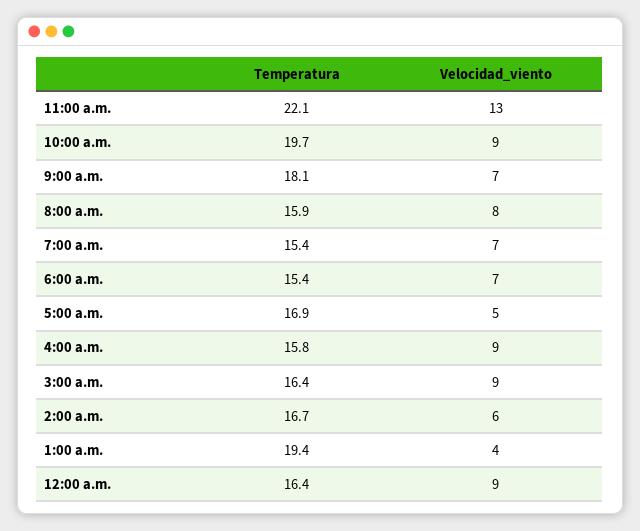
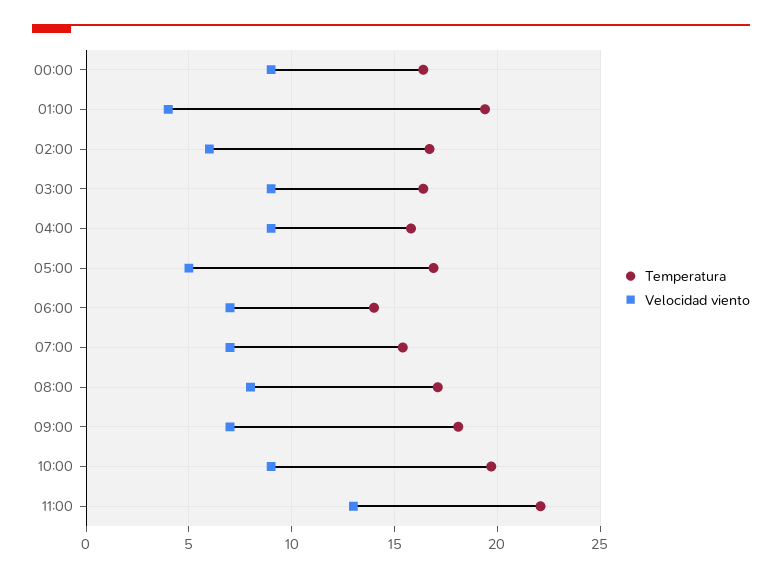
Temperatura, 8:00 a.m.: 15.9 -> 17
Temperatura, 6:00 a.m.: 15.4 -> 14

